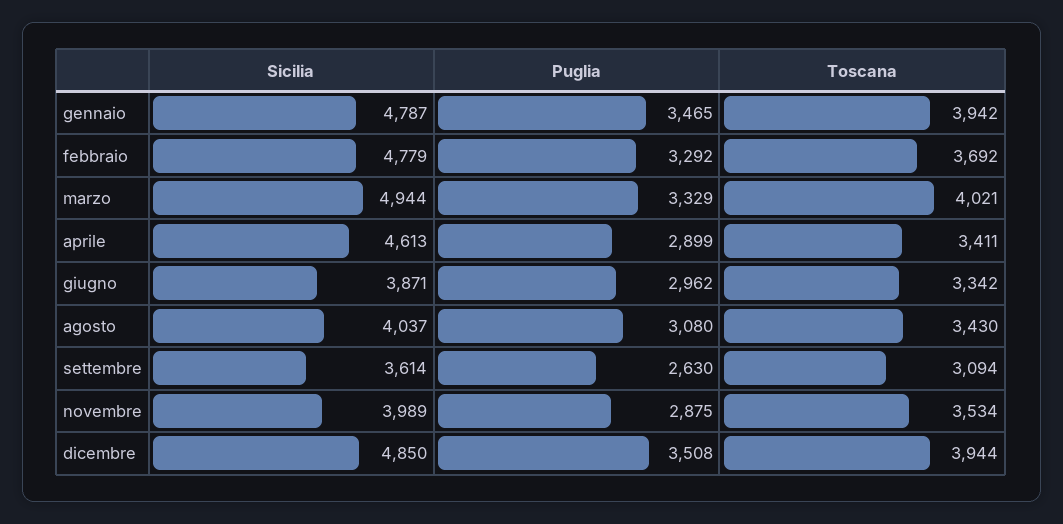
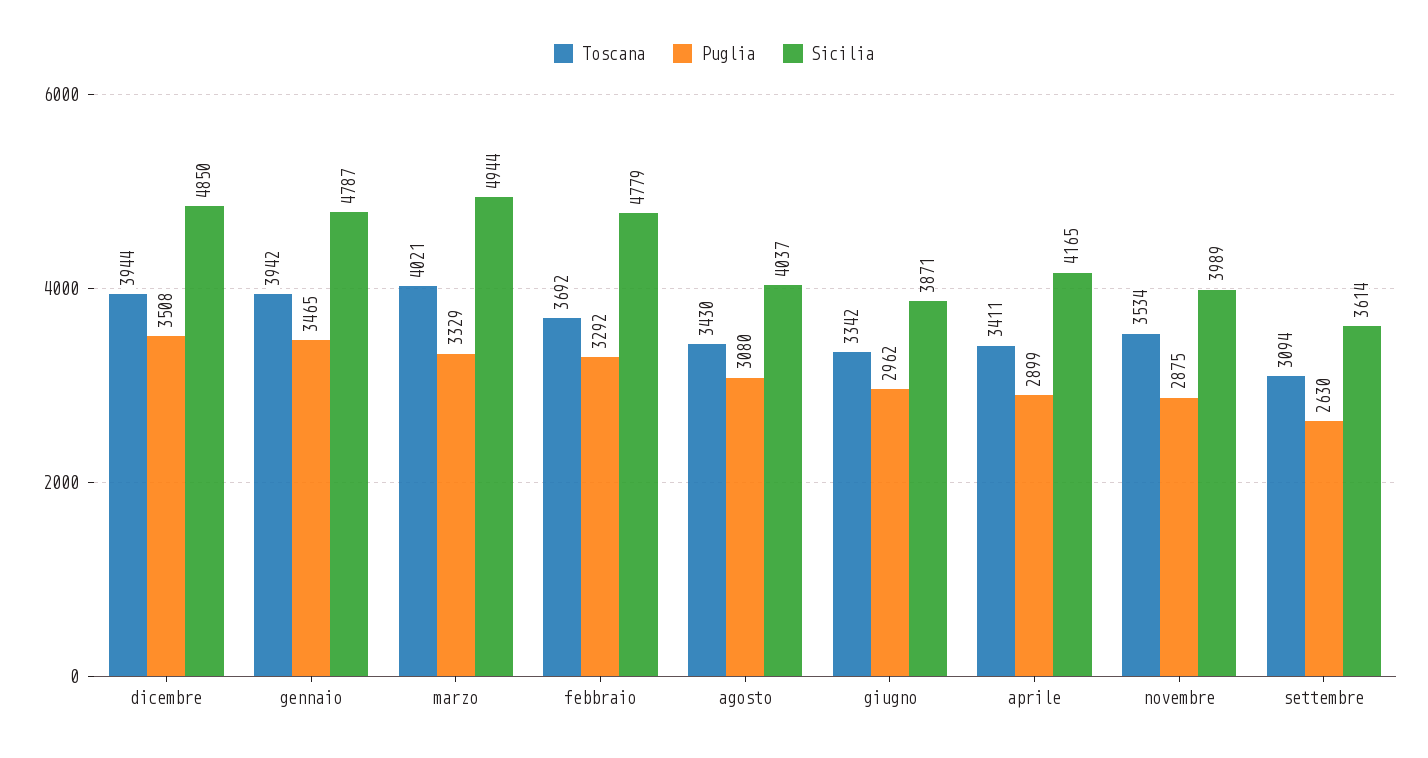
Sicilia, aprile: 4613 -> 4165

